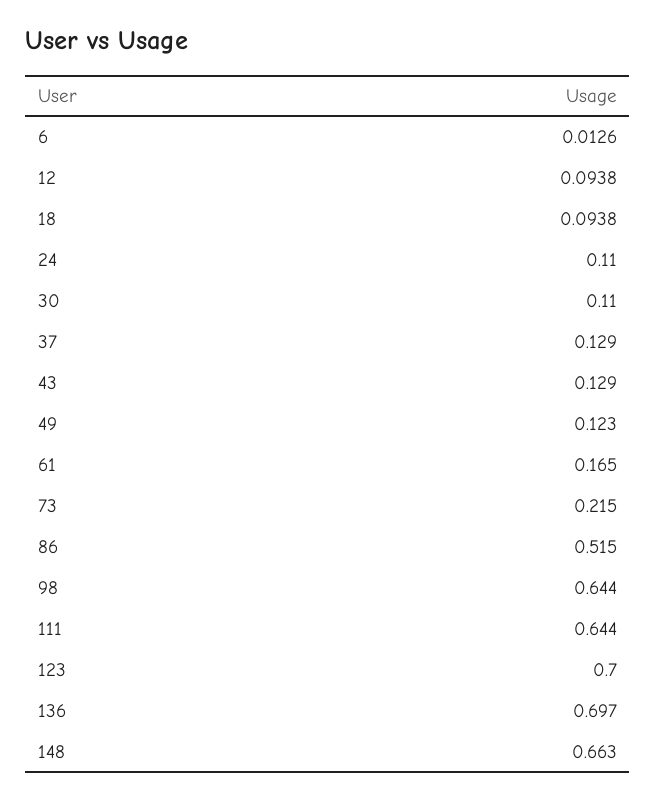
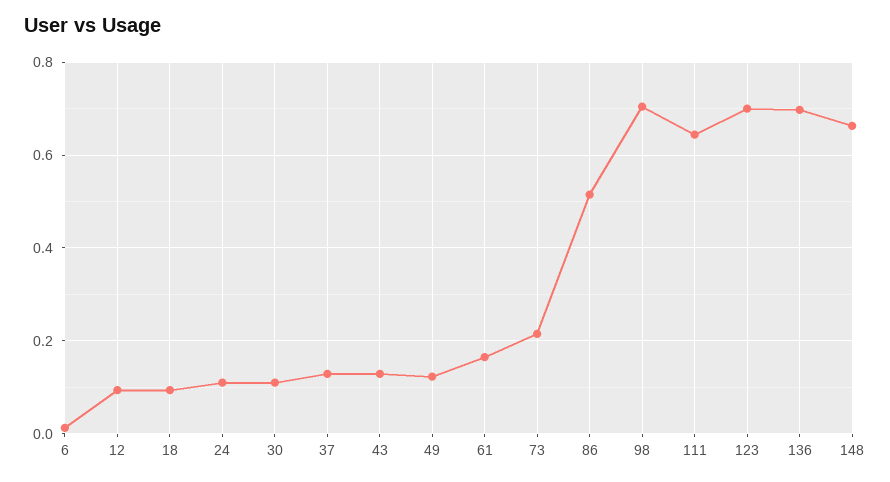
98: 0.644 -> 0.7

